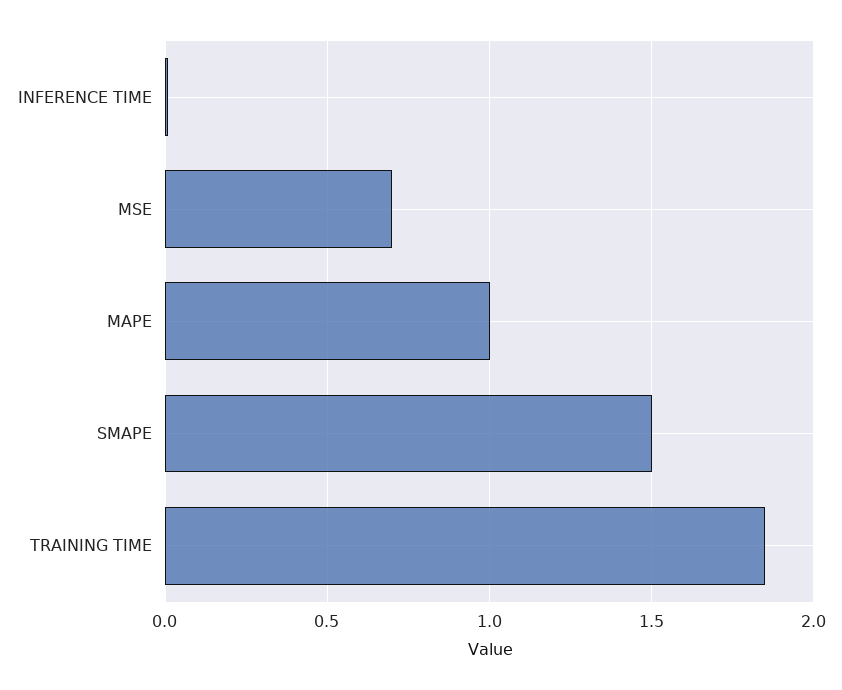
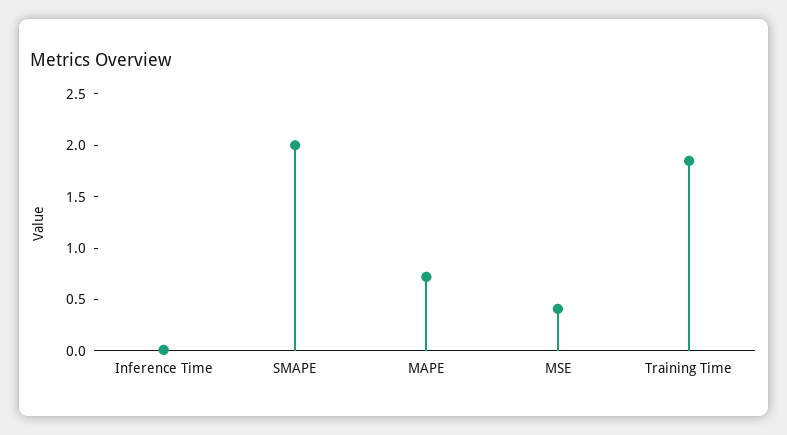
MSE: 0.7 -> 0.4
MAPE: 1 -> 0.7
SMAPE: 1.5 -> 2

